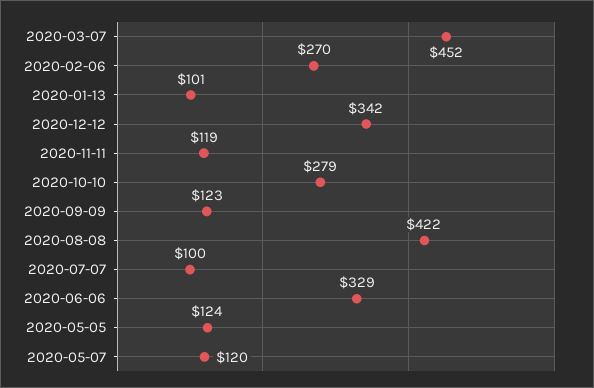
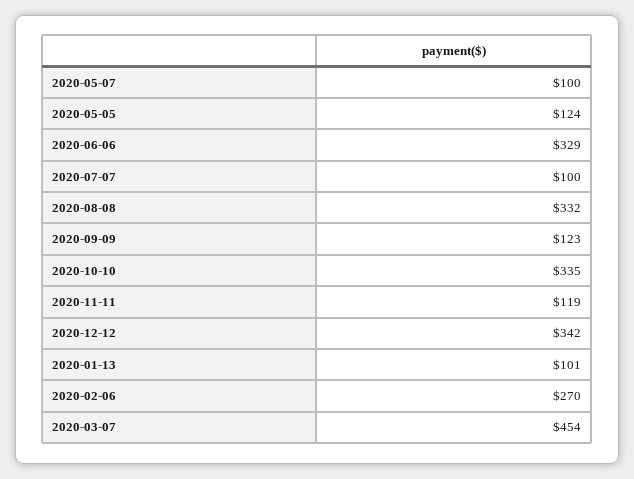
2020-03-07: 452 -> 454
2020-10-10: 279 -> 335
2020-08-08: 422 -> 332
2020-05-07: 120 -> 100

